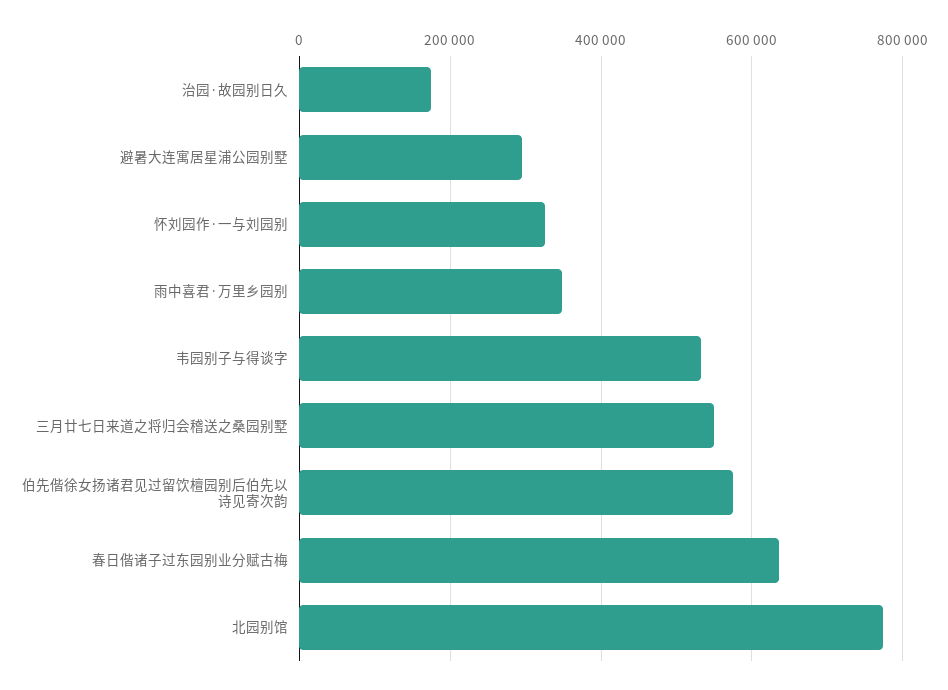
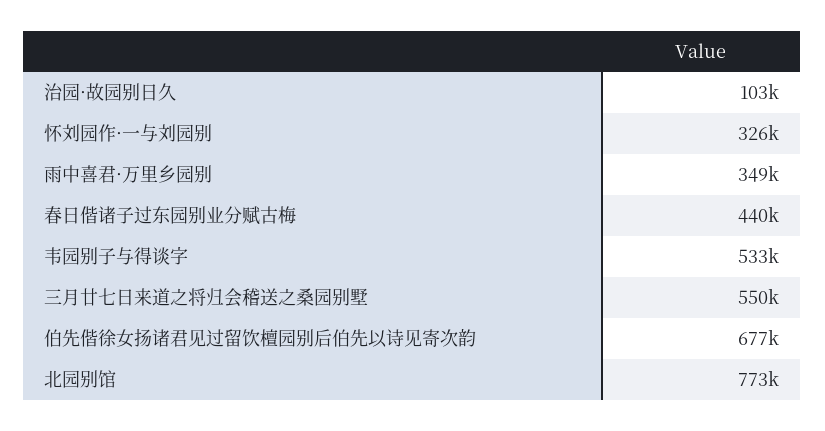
治园·故园别日久: 180000 -> 103000
避暑大连寓居星浦公园别墅: 300000 -> none
伯先偕徐女扬诸君见过留饮檀园别后伯先以诗见寄次韵: 580000 -> 677000
春日偕诸子过东园别业分赋古梅: 640000 -> 440000

